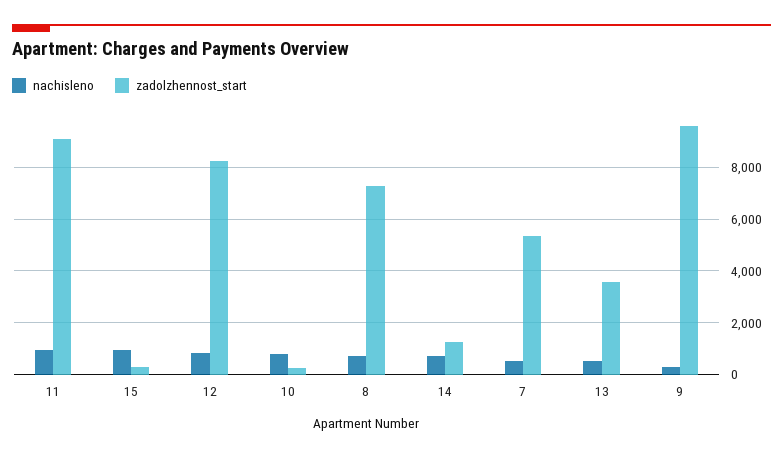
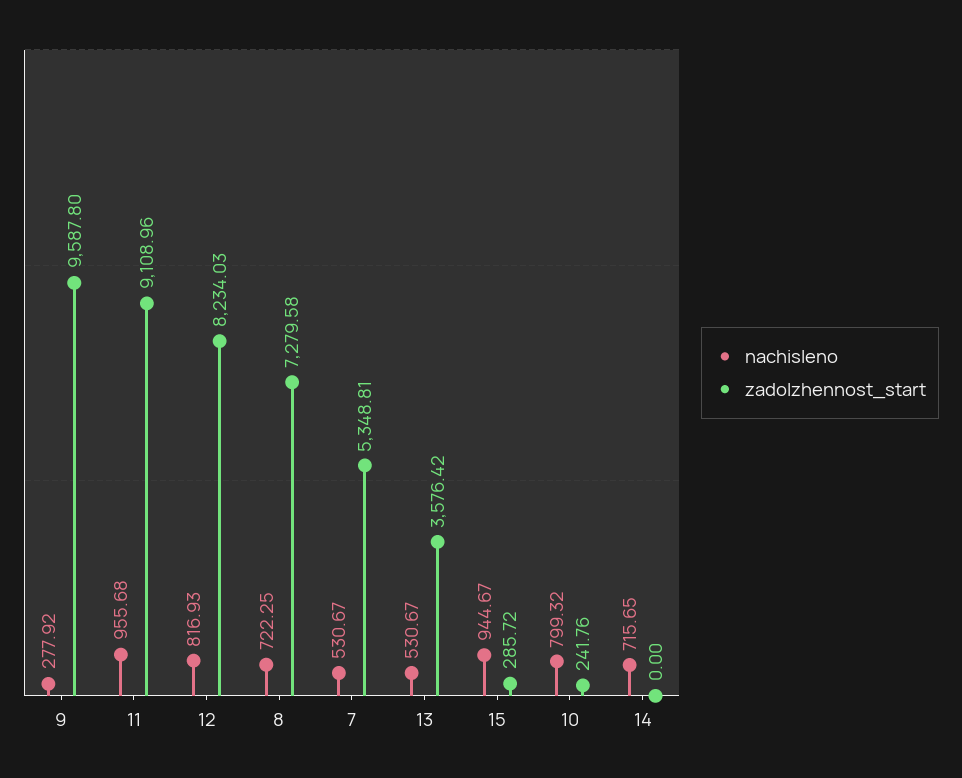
zadolzhennost_start, 14: 1250 -> 0

